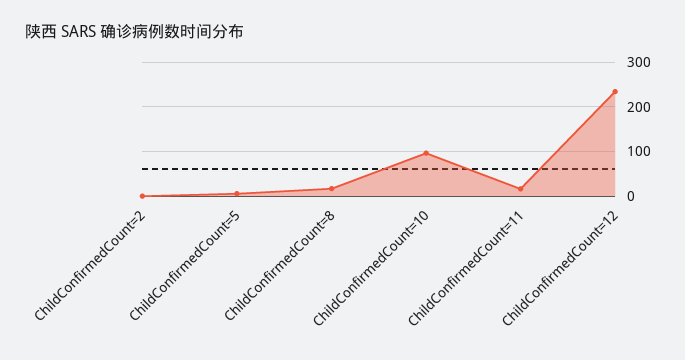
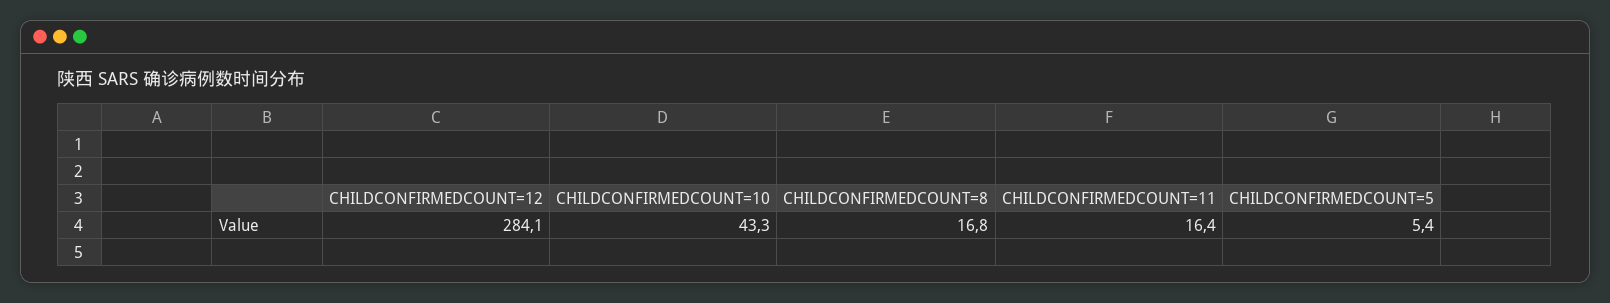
ChildConfirmedCount=2: 0 -> none
ChildConfirmedCount=10: 100 -> 43.3
ChildConfirmedCount=12: 240 -> 284.1

